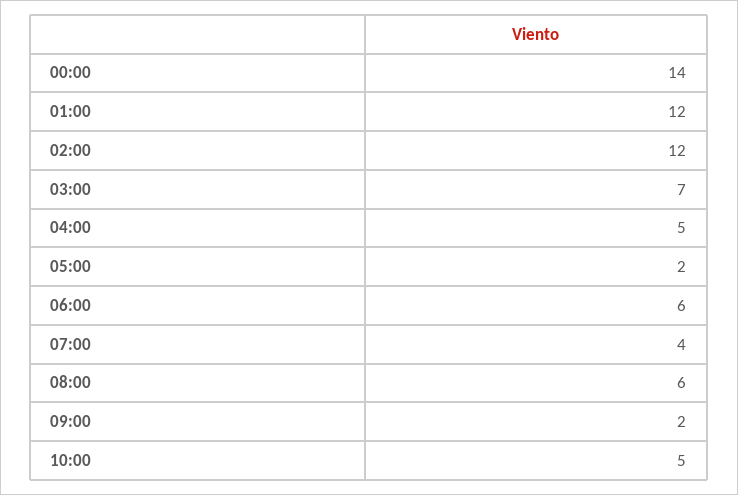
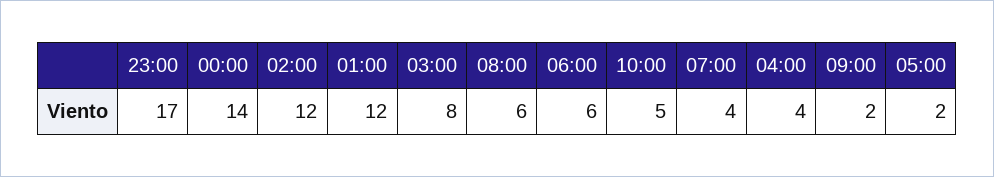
03:00: 7 -> 8
04:00: 5 -> 4
23:00: none -> 17

